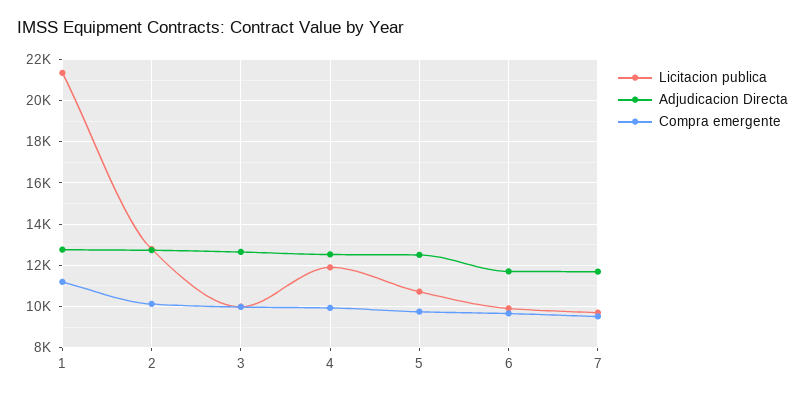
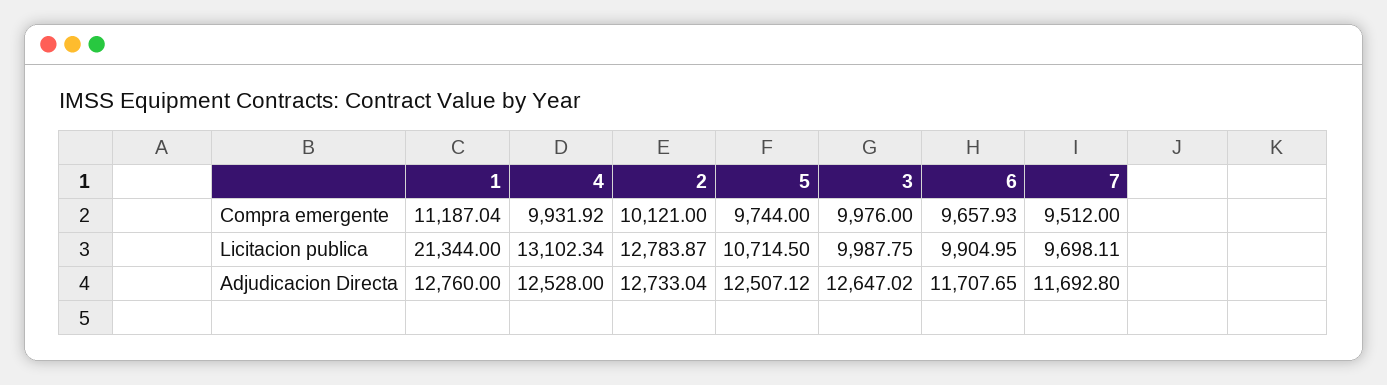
Licitacion publica, 4: 12000 -> 13102.34

